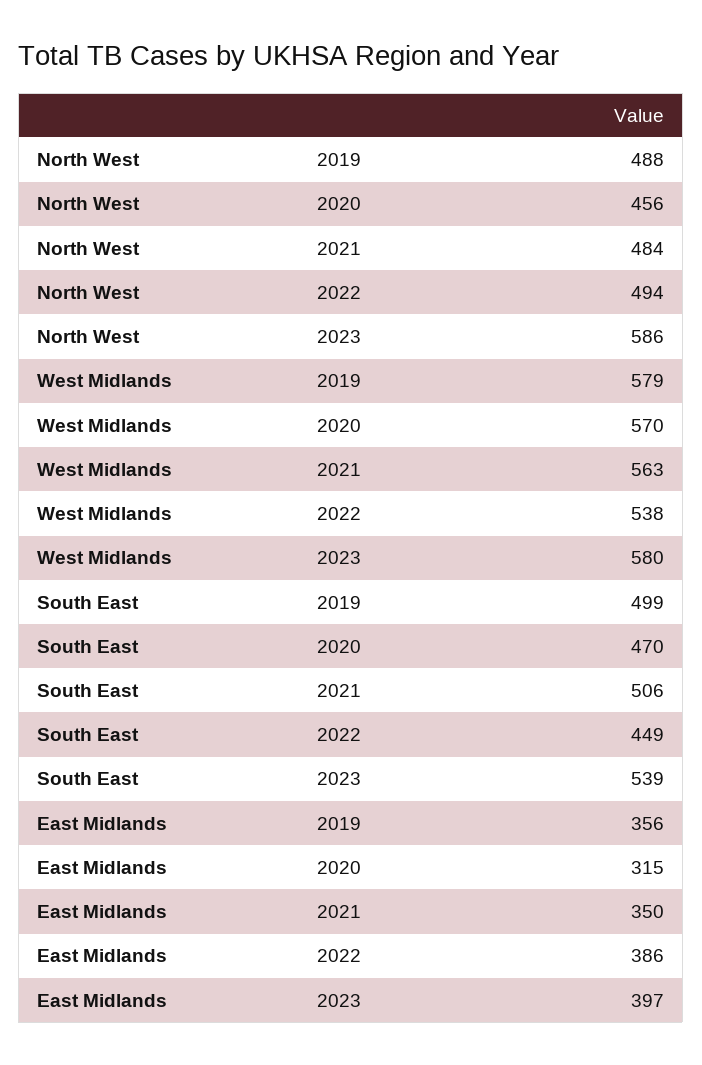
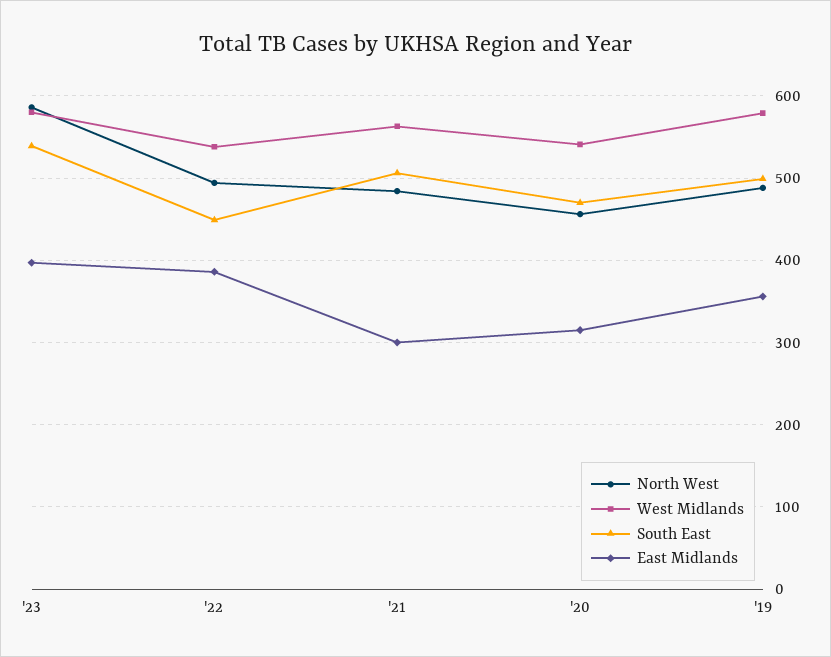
West Midlands, 2020: 570 -> 540
East Midlands, 2021: 350 -> 300

